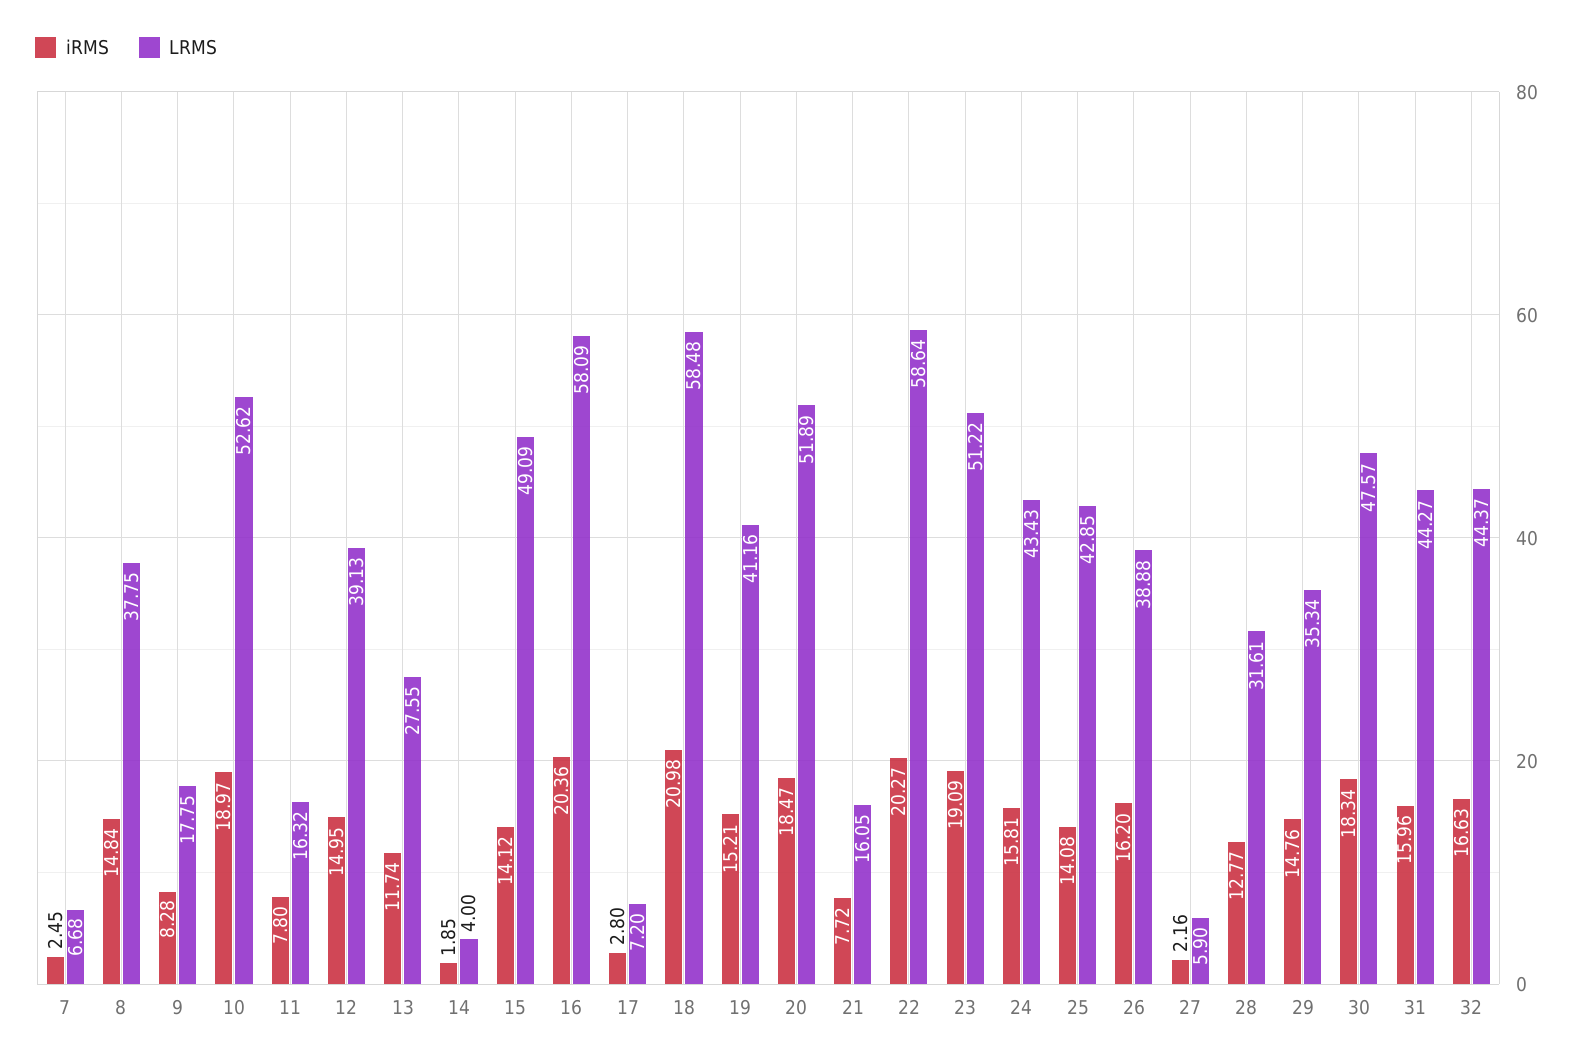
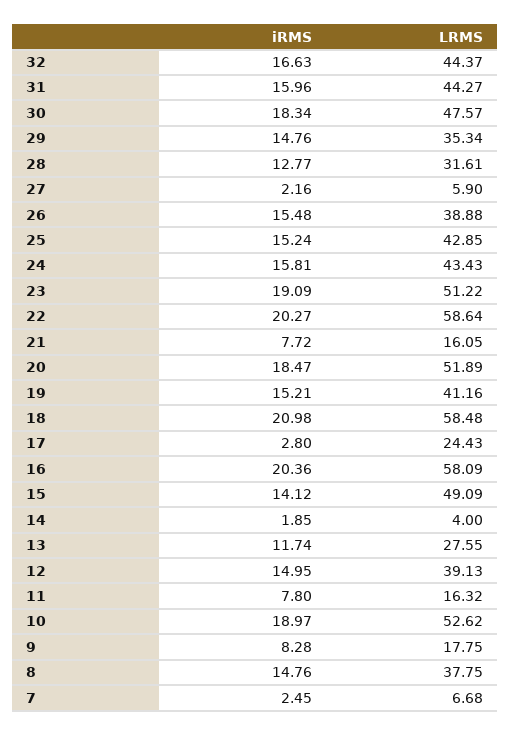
iRMS, 8: 14.84 -> 14.76
LRMS, 17: 7.2 -> 24.43
iRMS, 25: 14.08 -> 15.24
iRMS, 26: 16.2 -> 15.48

